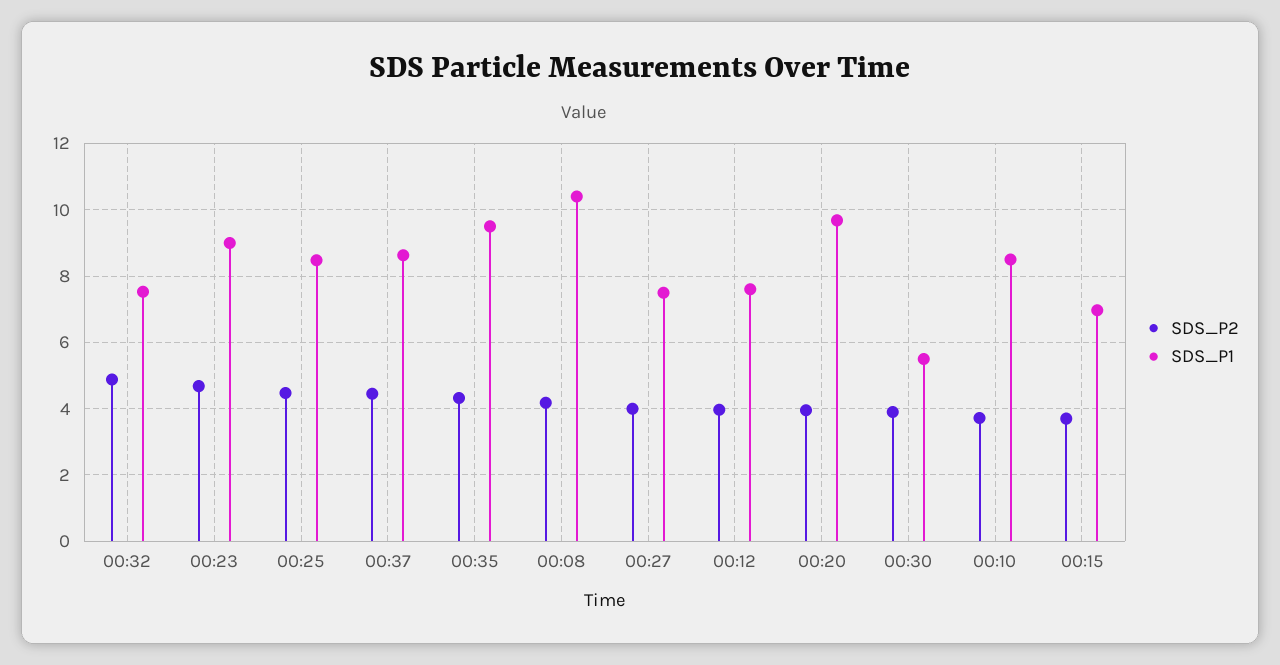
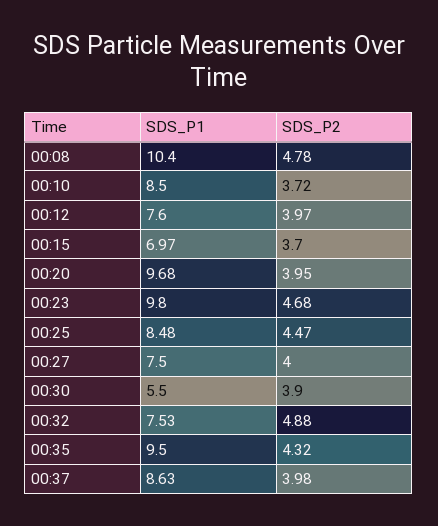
SDS_P1, 00:23: 9 -> 9.8
SDS_P2, 00:37: 4.4 -> 3.98
SDS_P2, 00:08: 4.2 -> 4.78

